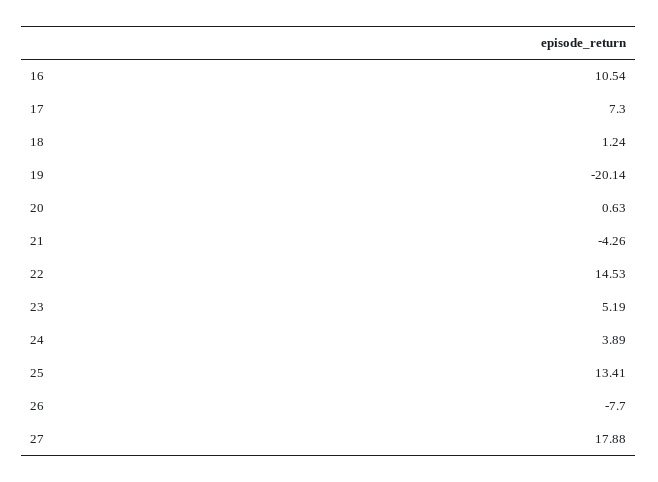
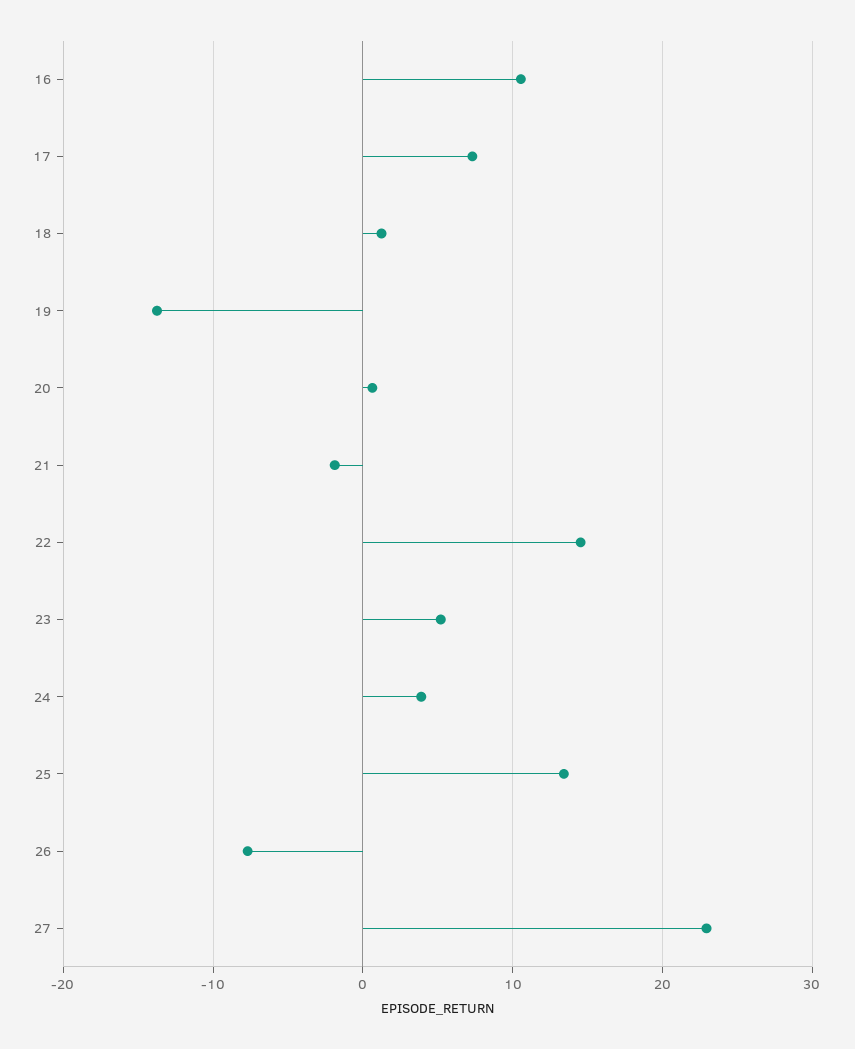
19: -20.14 -> -14
21: -4.26 -> -2
27: 17.88 -> 23

